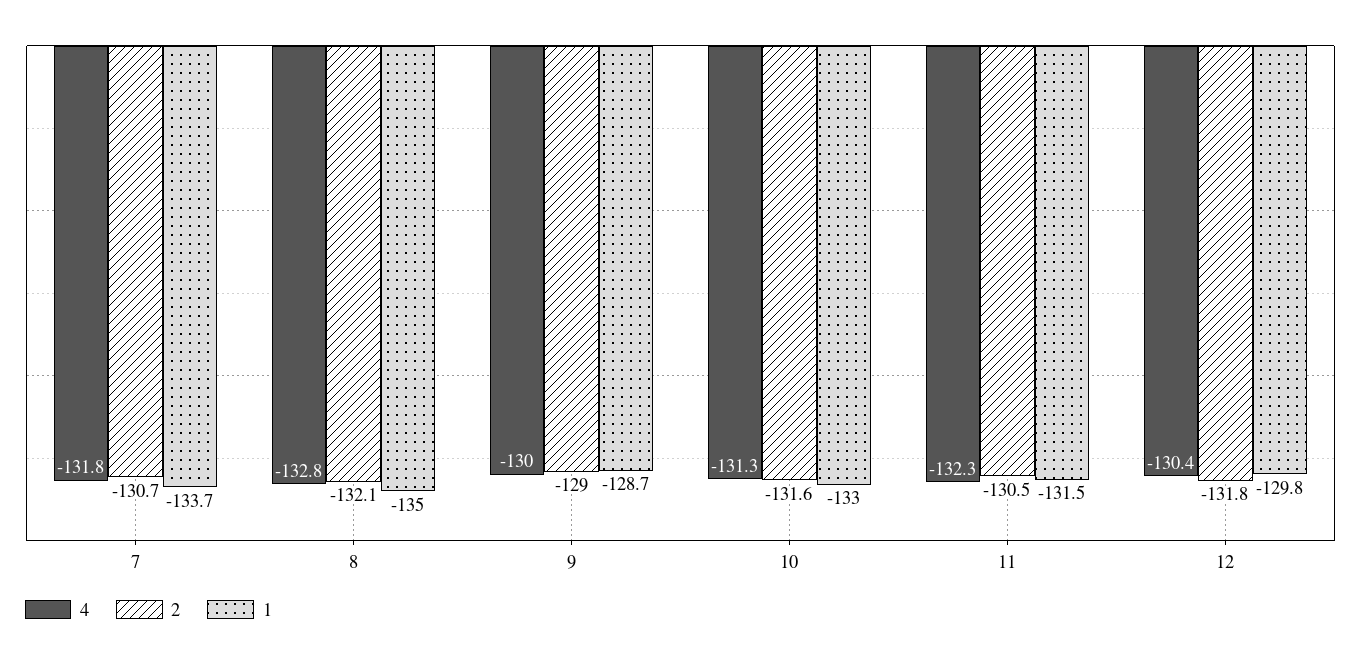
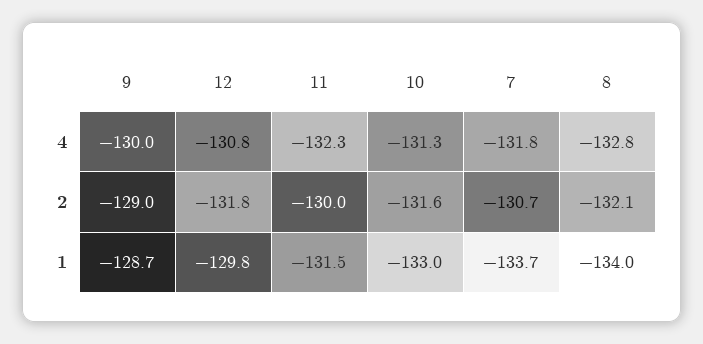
1, 8: -135 -> -134
2, 11: -130.5 -> -130
4, 12: -130.4 -> -130.8

